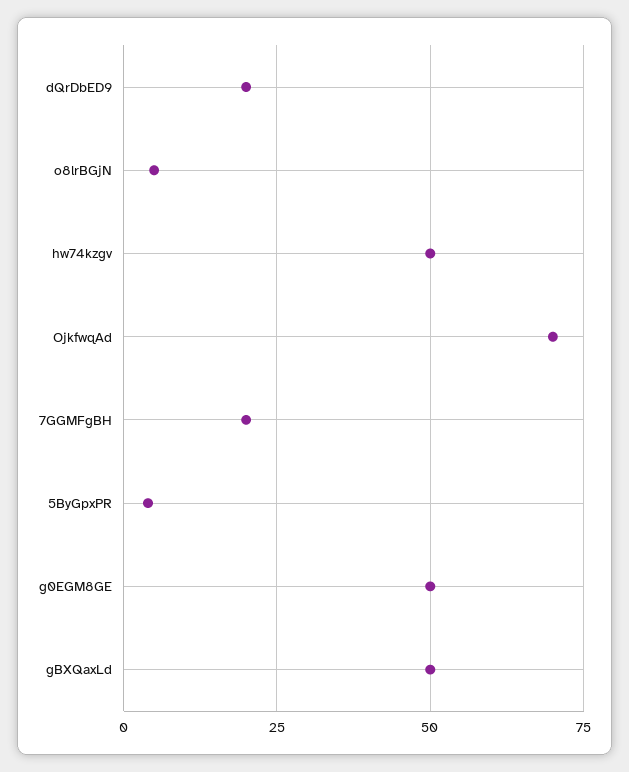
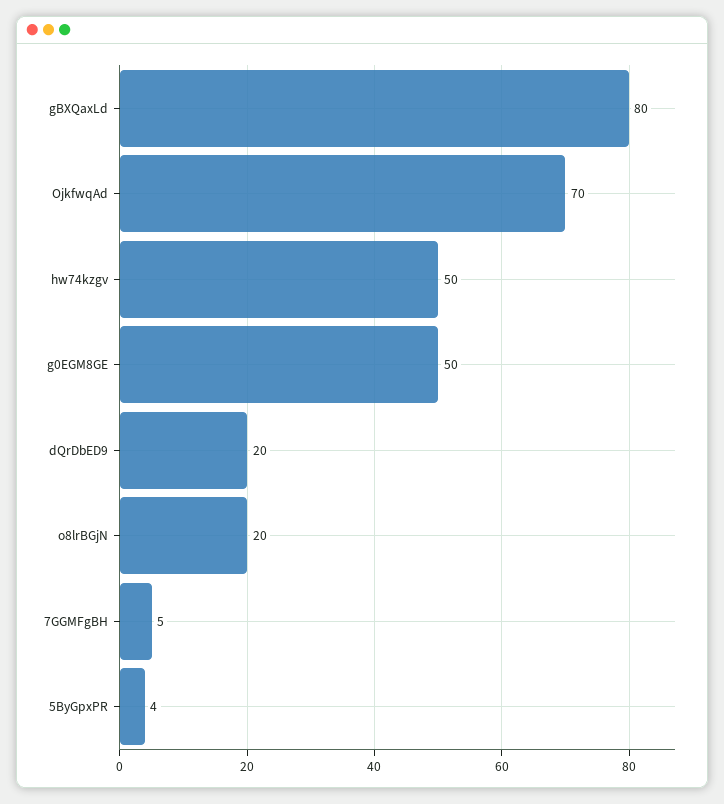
o8lrBGjN: 5 -> 20
7GGMFgBH: 20 -> 5
gBXQaxLd: 50 -> 80

